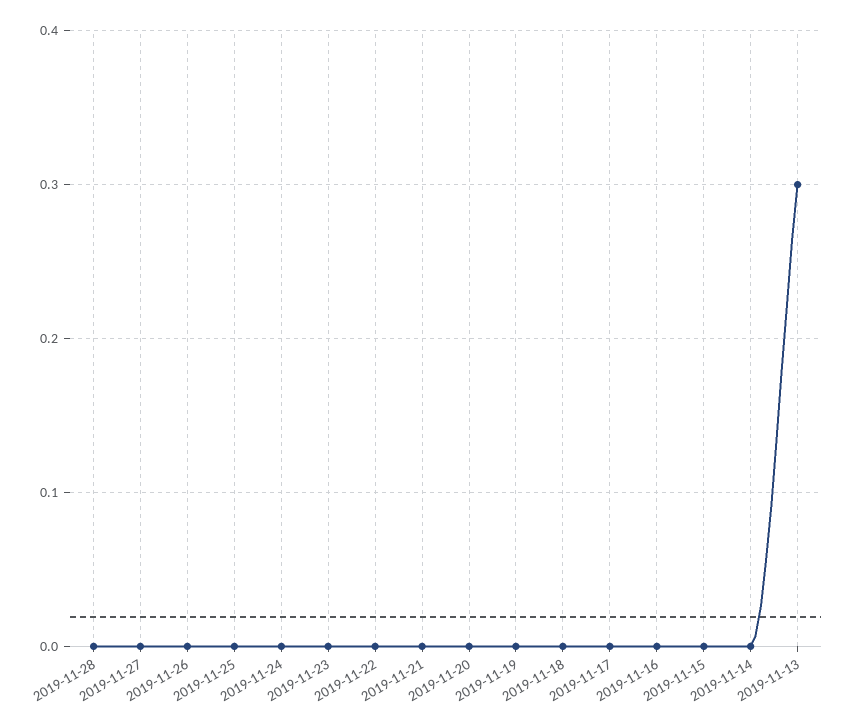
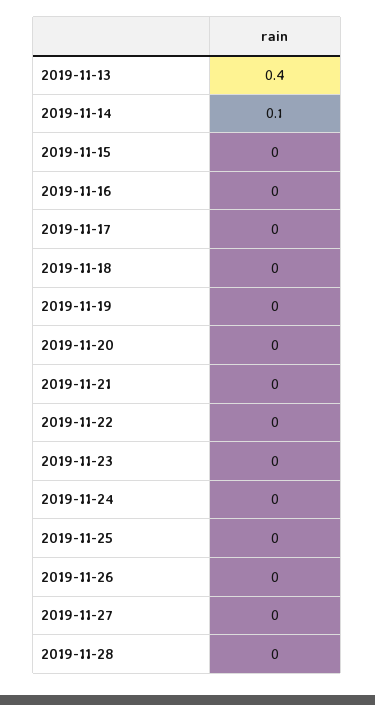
2019-11-14: 0 -> 0.1
2019-11-13: 0.3 -> 0.4

